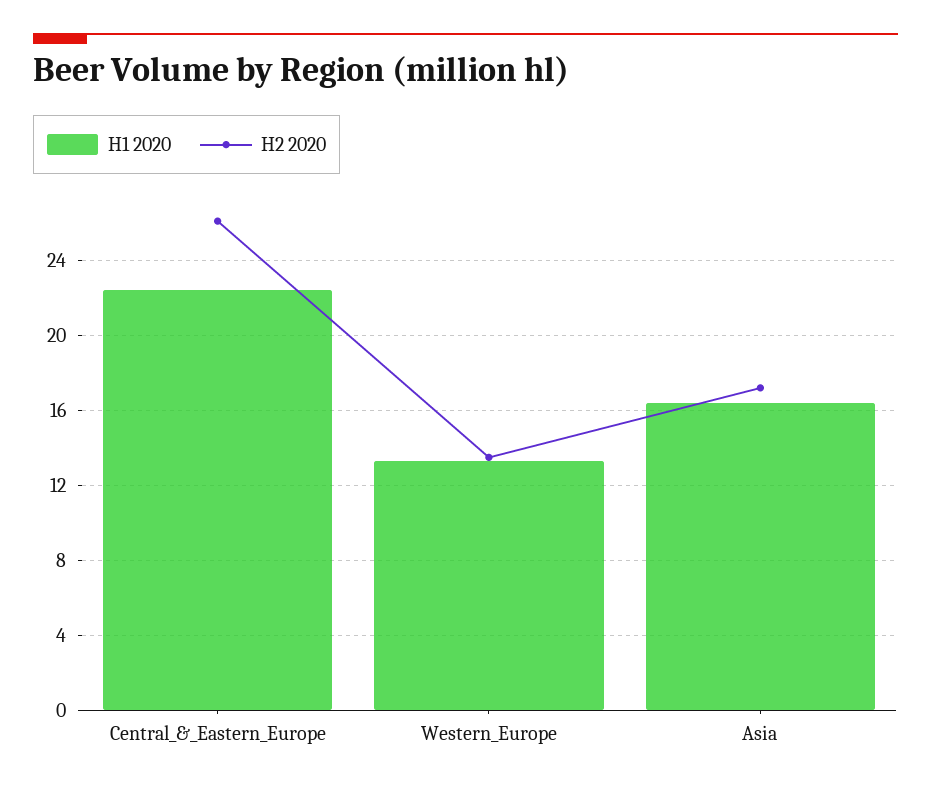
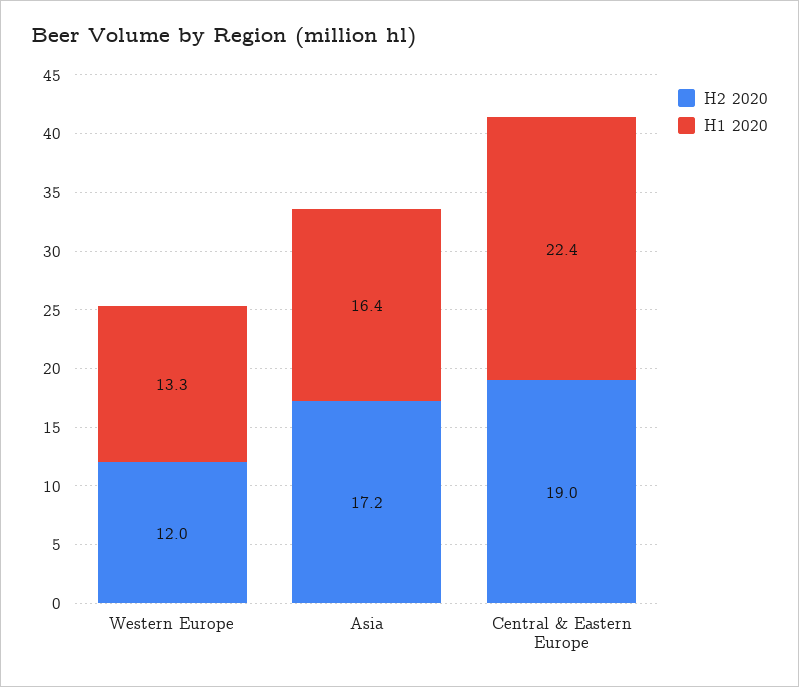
H2 2020, Central_&_Eastern_Europe: 26 -> 19
H2 2020, Western_Europe: 13.5 -> 12

